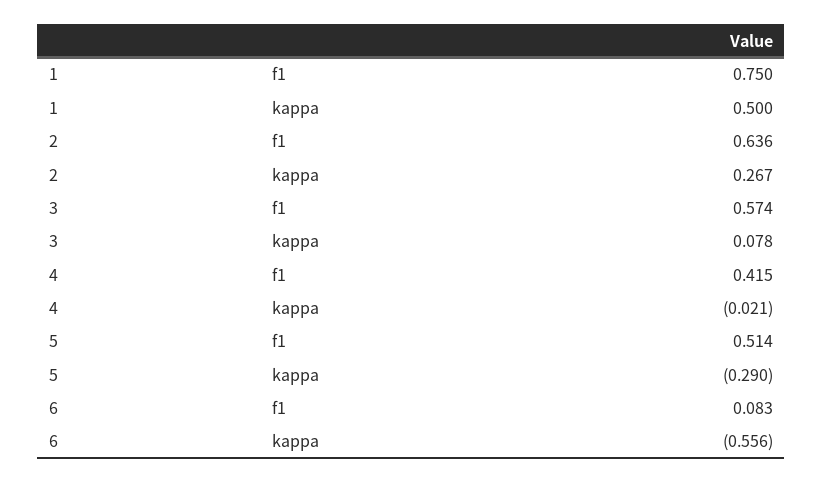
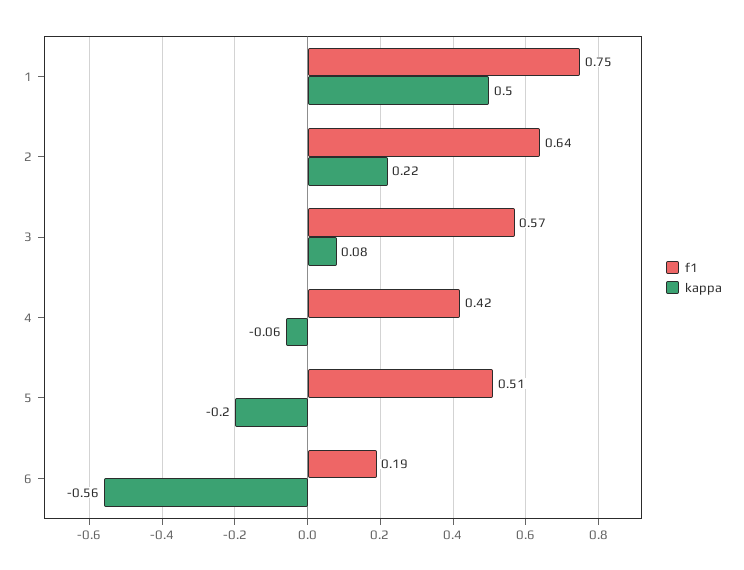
kappa, 2: 0.267 -> 0.22
kappa, 4: -0.021 -> -0.06
kappa, 5: -0.29 -> -0.2
f1, 6: 0.083 -> 0.19

